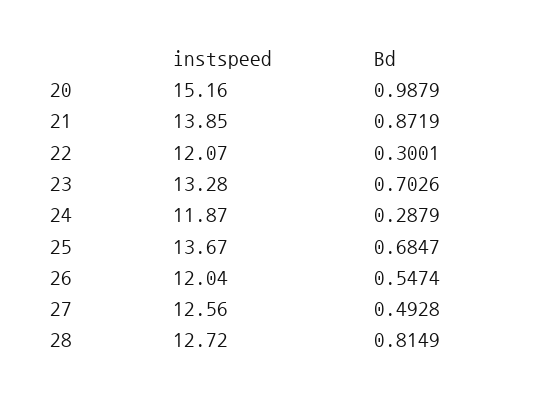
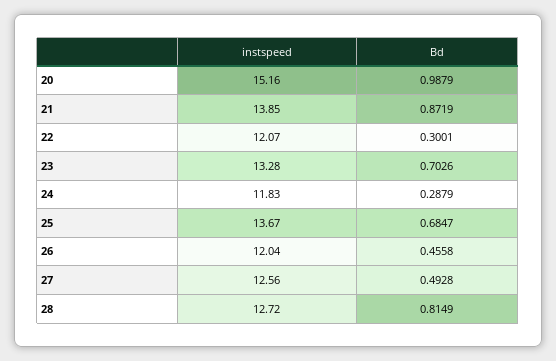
instspeed, 24: 11.87 -> 11.83
Bd, 26: 0.5474 -> 0.4558

